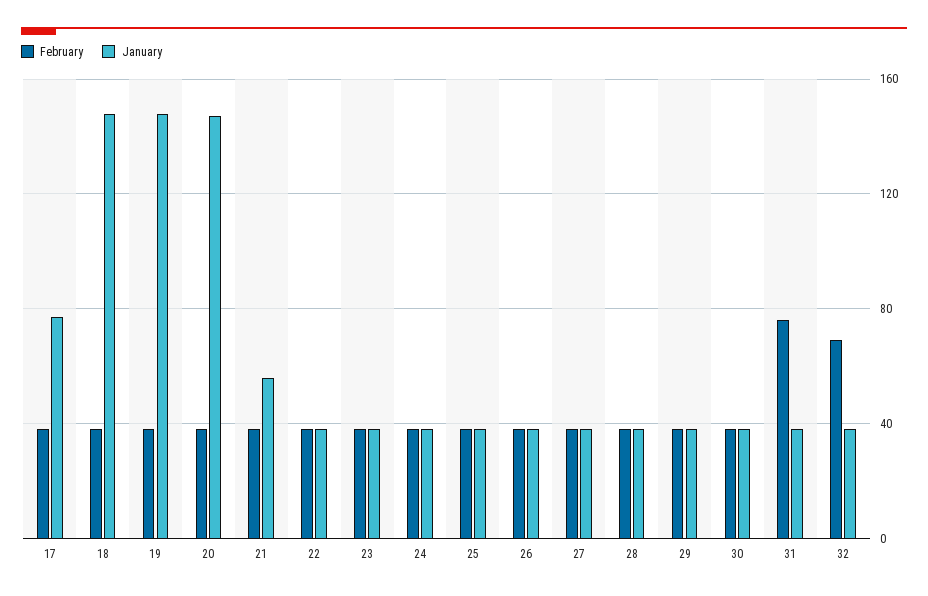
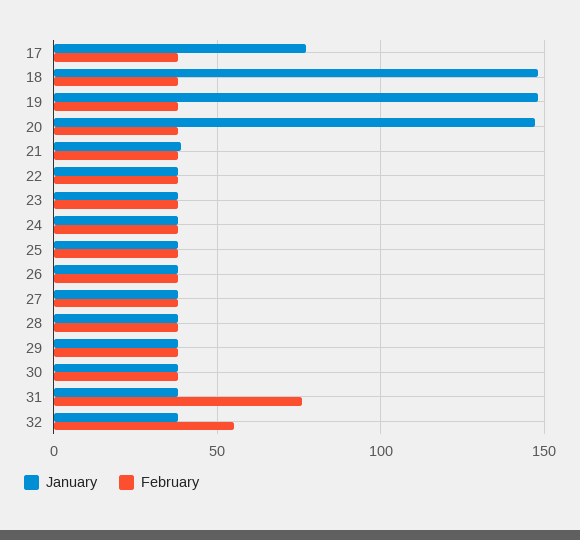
January, 21: 55 -> 40
February, 32: 70 -> 55

